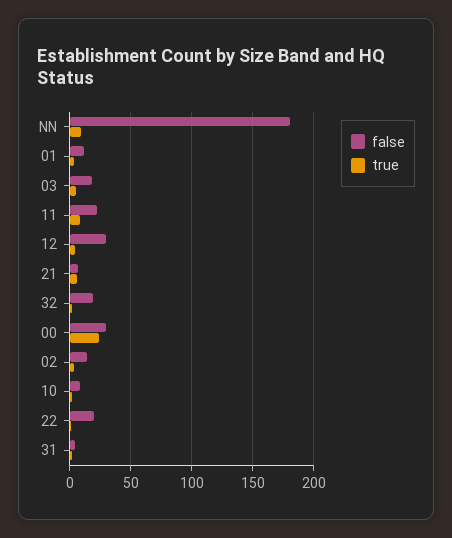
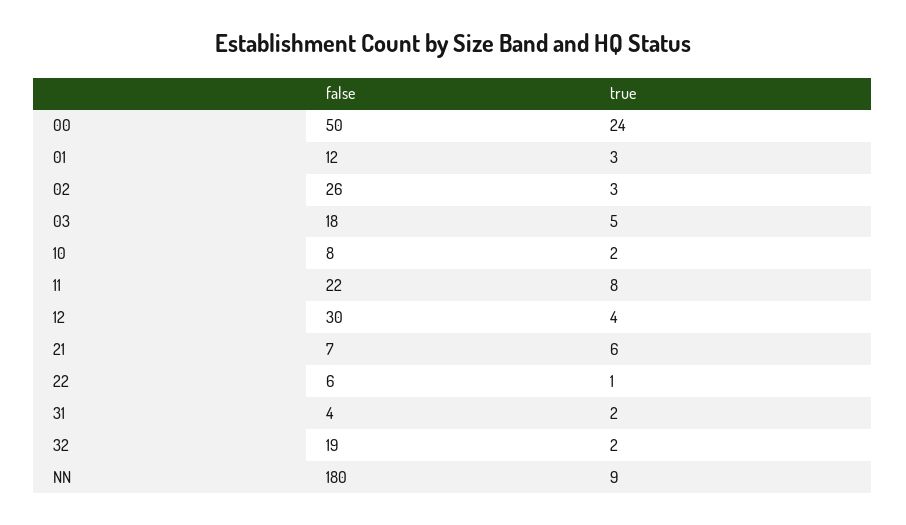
false, 00: 30 -> 50
false, 02: 15 -> 26
false, 22: 20 -> 6

